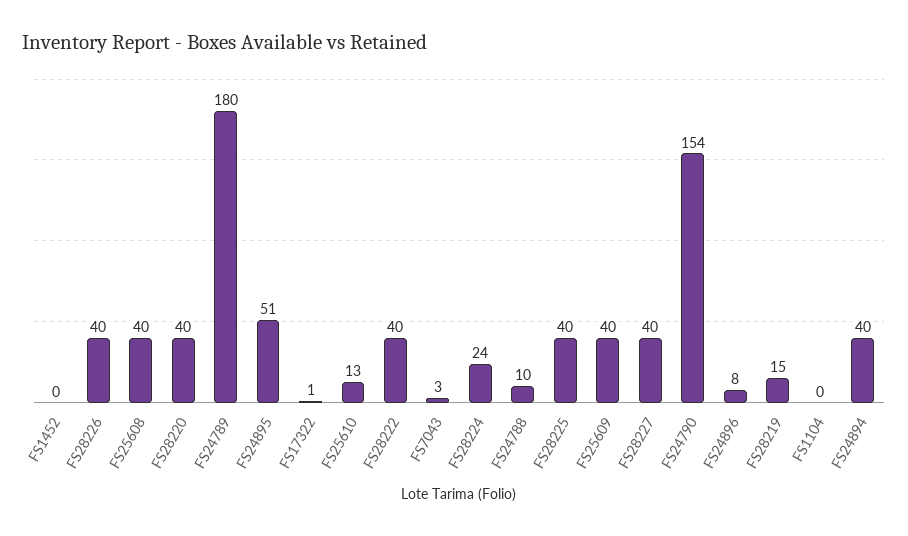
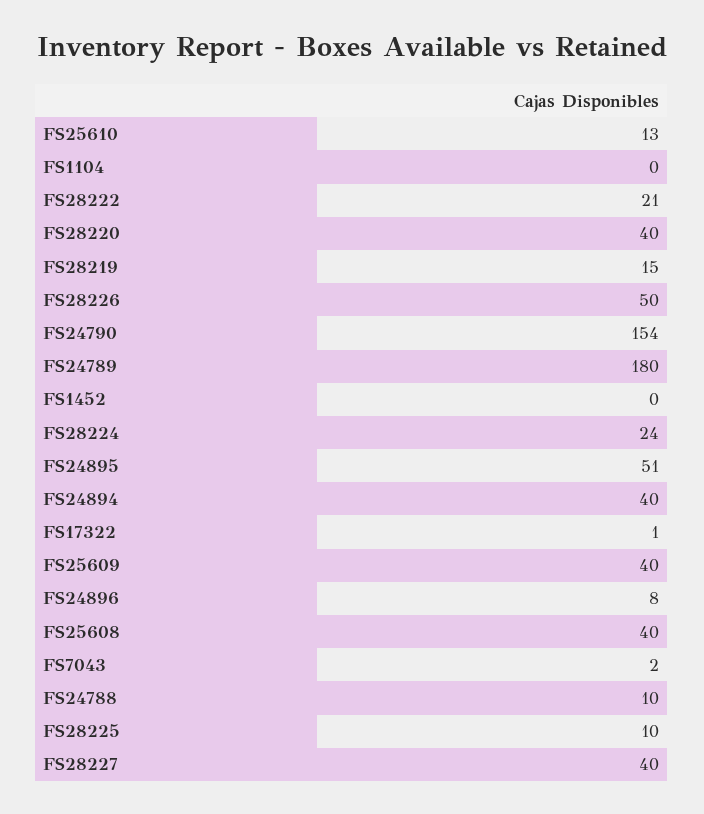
FS28226: 40 -> 50
FS28222: 40 -> 21
FS7043: 3 -> 2
FS28225: 40 -> 10

